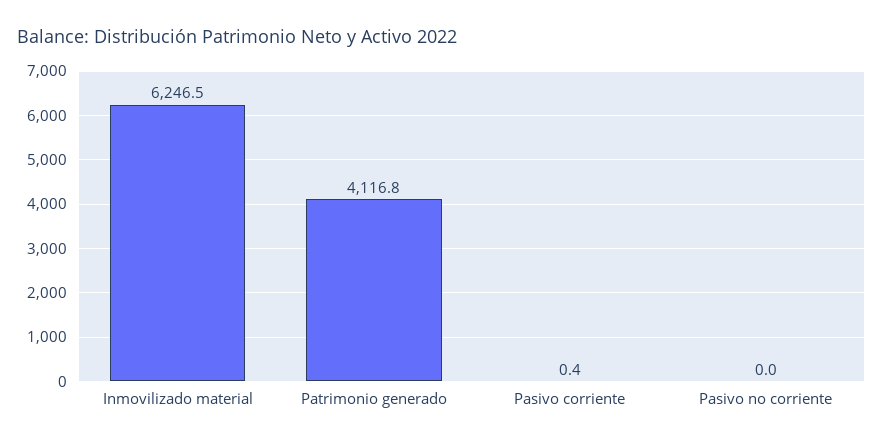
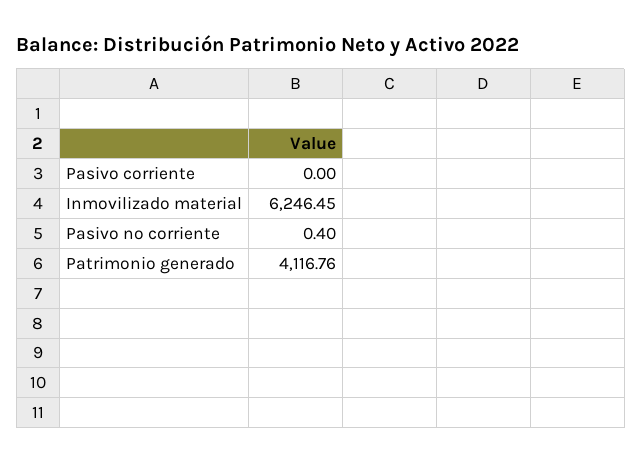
Pasivo corriente: 0.4 -> 0
Pasivo no corriente: 0 -> 0.4

